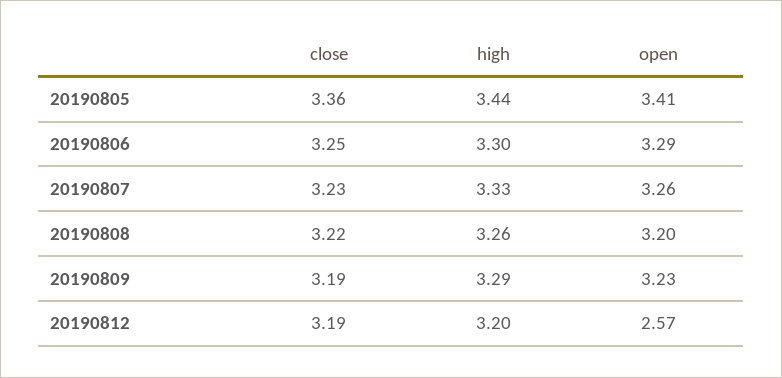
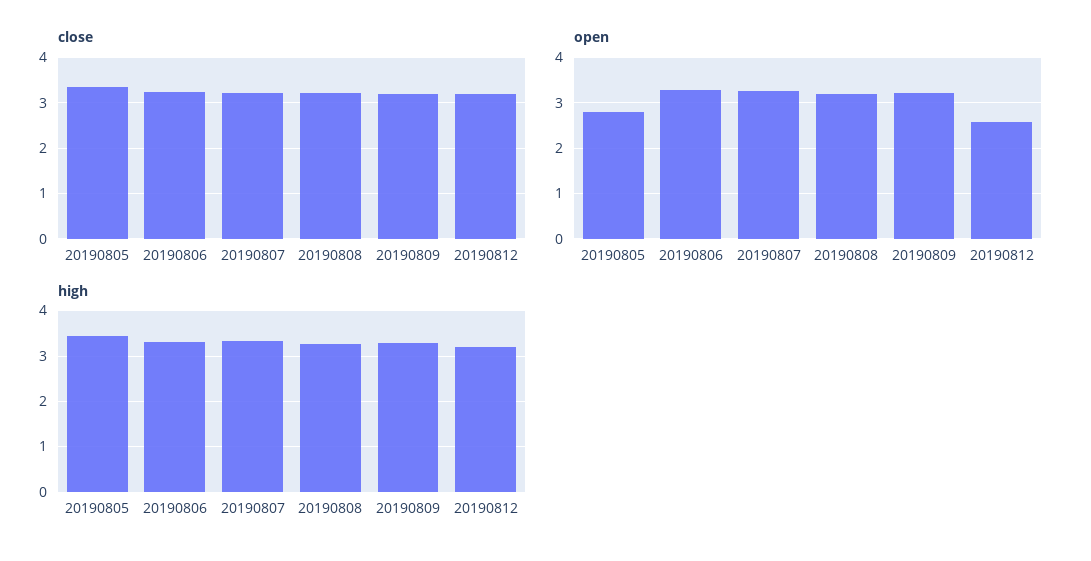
open, 20190805: 3.41 -> 2.8

